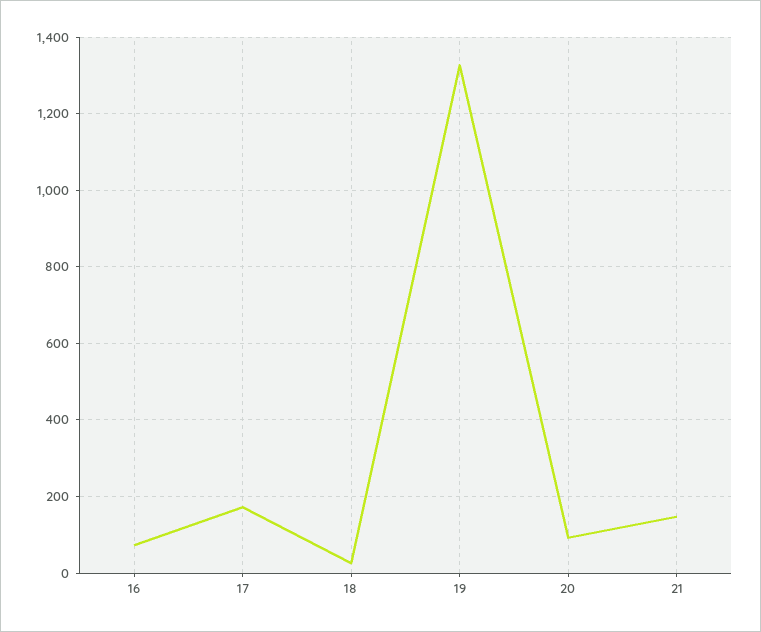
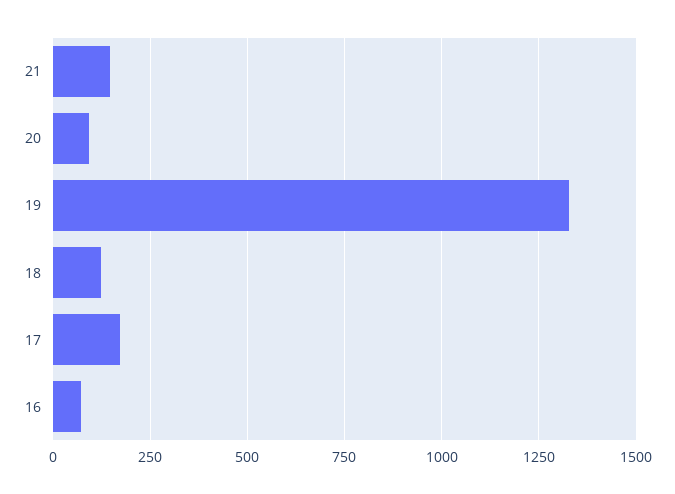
18: 20 -> 125

